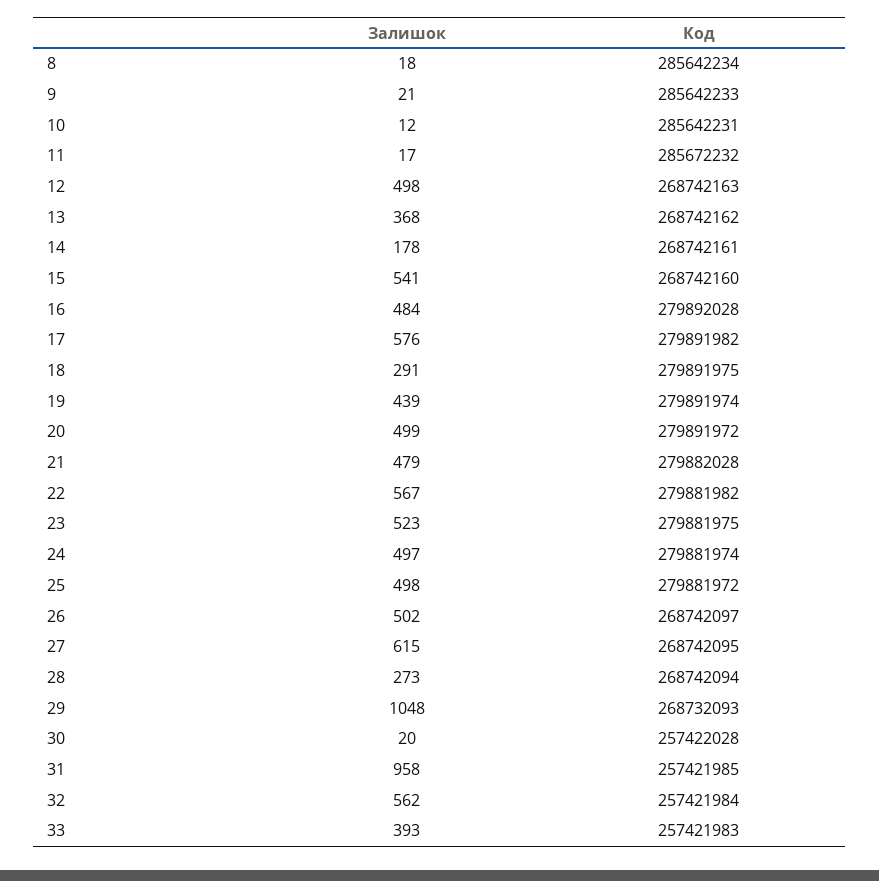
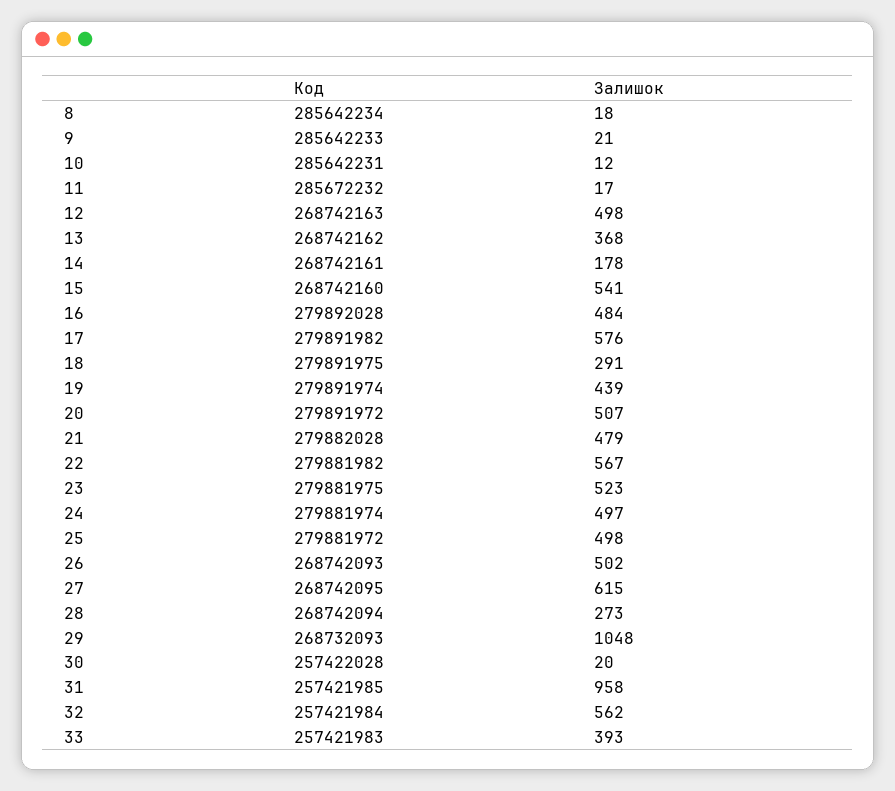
Залишок, 20: 499 -> 507
Код, 26: 268742097 -> 268742093

